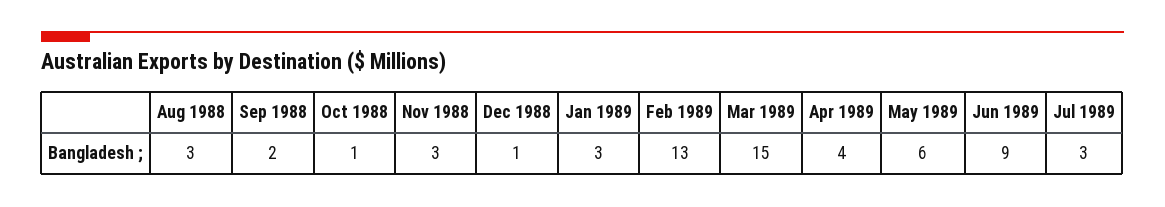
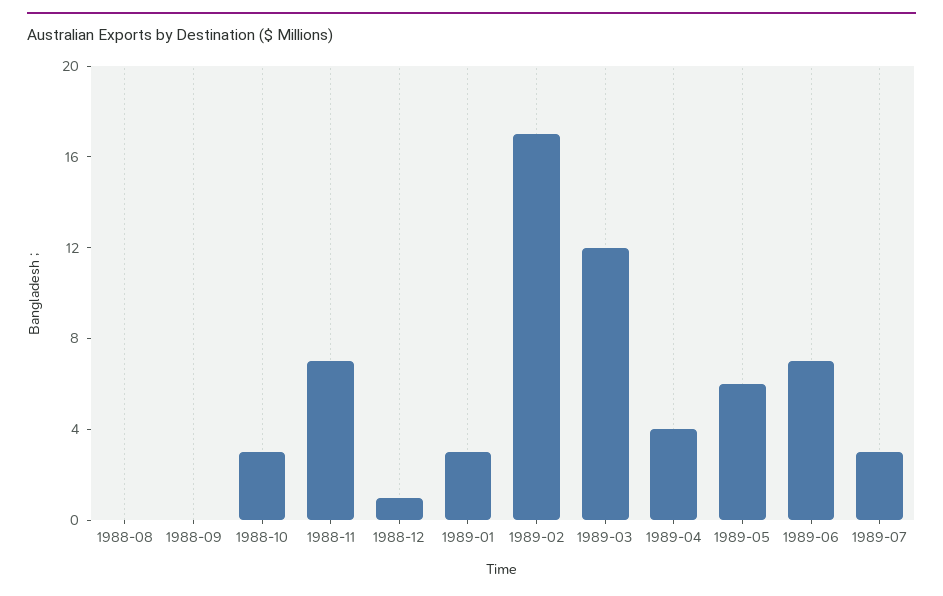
Aug 1988: 3 -> 0
Sep 1988: 2 -> 0
Oct 1988: 1 -> 3
Nov 1988: 3 -> 7
Feb 1989: 13 -> 17
Mar 1989: 15 -> 12
Jun 1989: 9 -> 7

